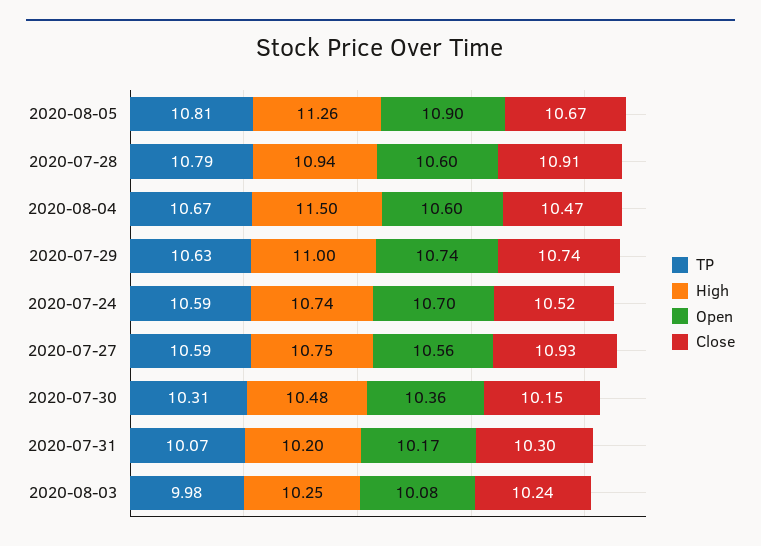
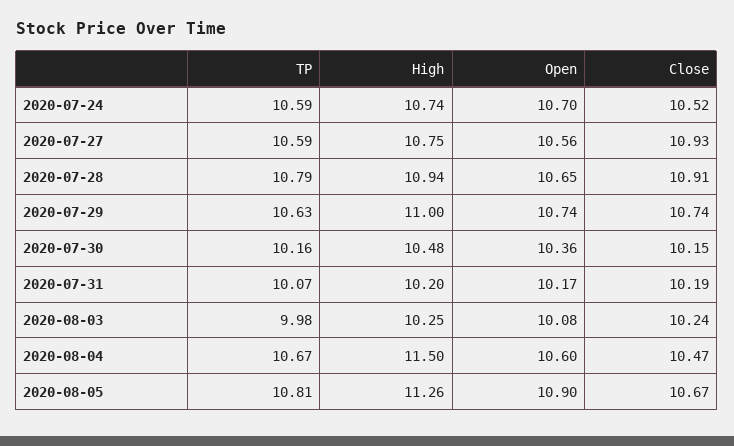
Open, 2020-07-28: 10.6 -> 10.65
TP, 2020-07-30: 10.31 -> 10.16
Close, 2020-07-31: 10.3 -> 10.19

